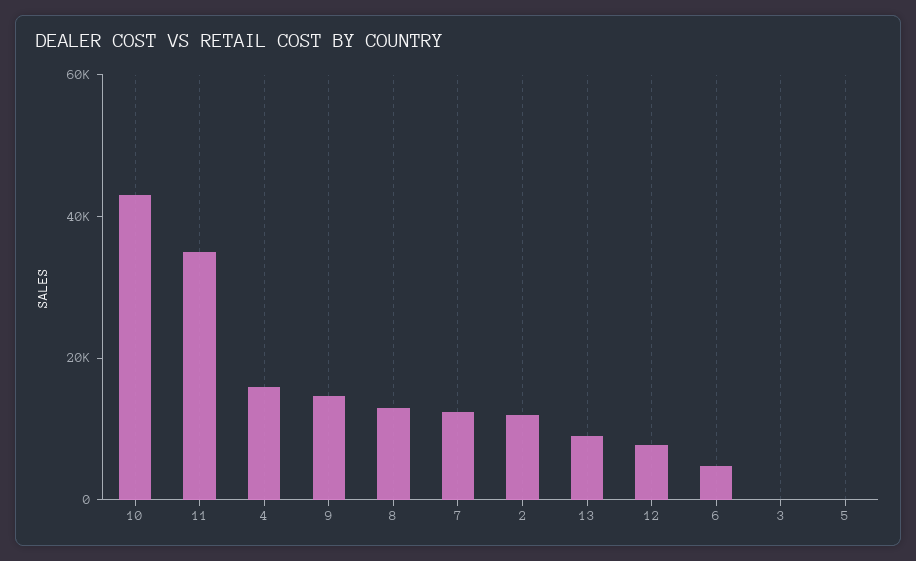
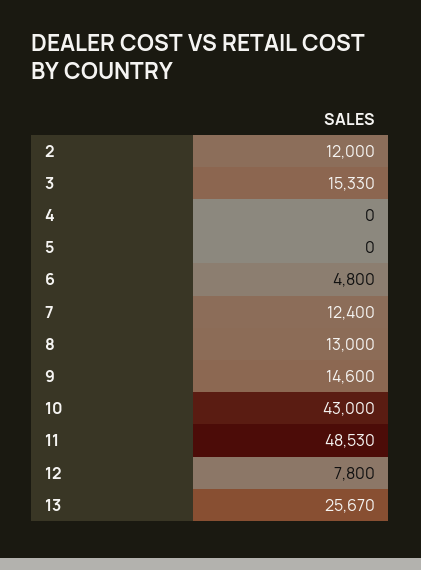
11: 35000 -> 48530
4: 15000 -> 0
13: 10000 -> 25670
3: 0 -> 15330

